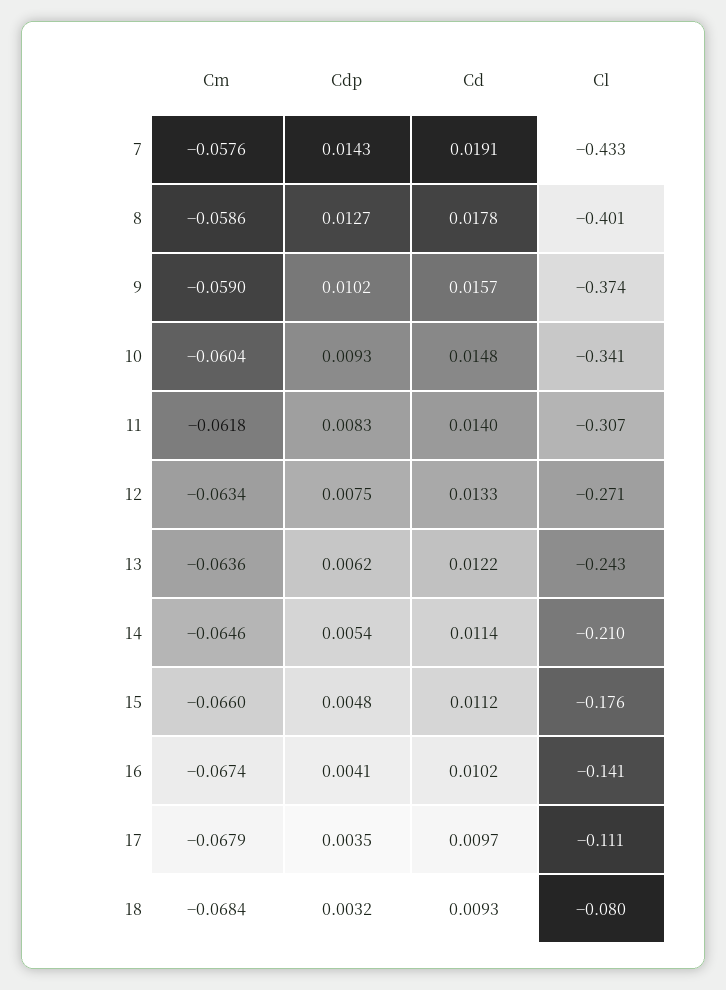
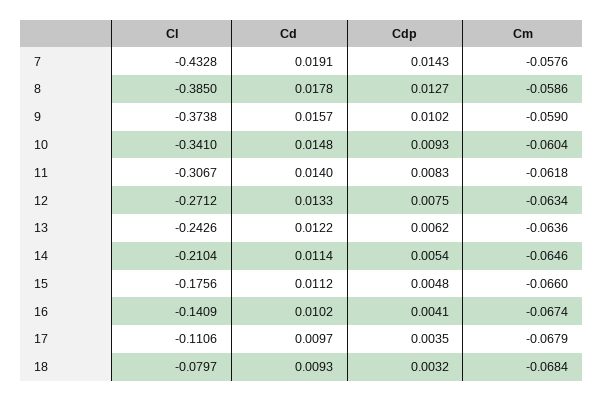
Cl, 8: -0.401 -> -0.385

